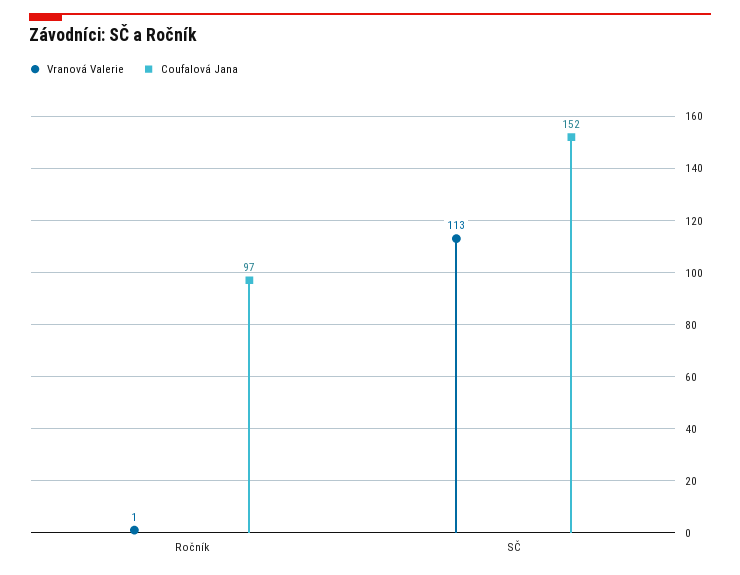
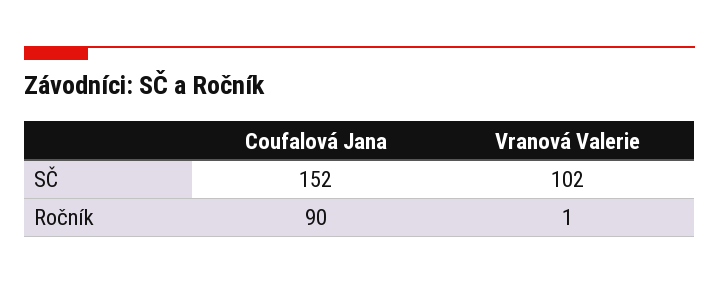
Coufalová Jana, Ročník: 97 -> 90
Vranová Valerie, SČ: 113 -> 102

